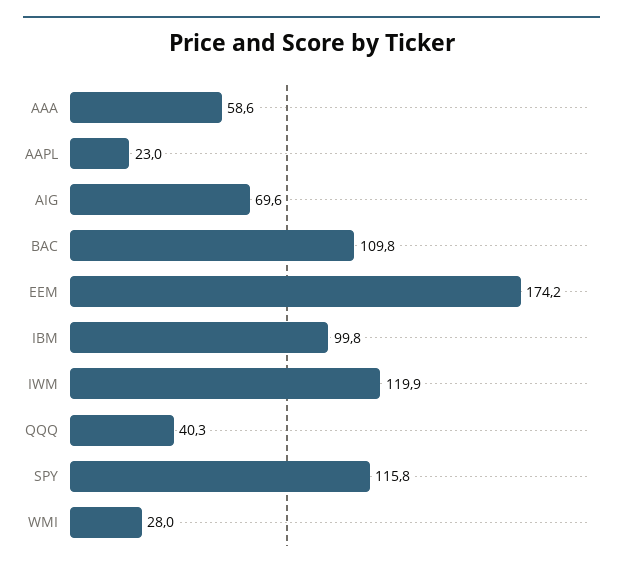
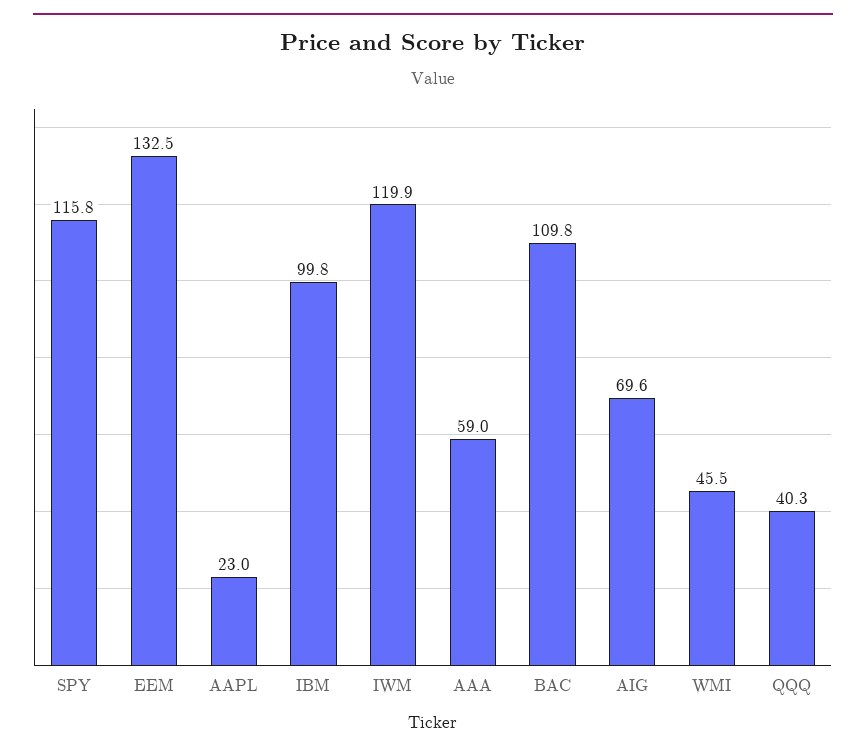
AAA: 58.6 -> 59
EEM: 174.2 -> 132.5
WMI: 28 -> 45.5

